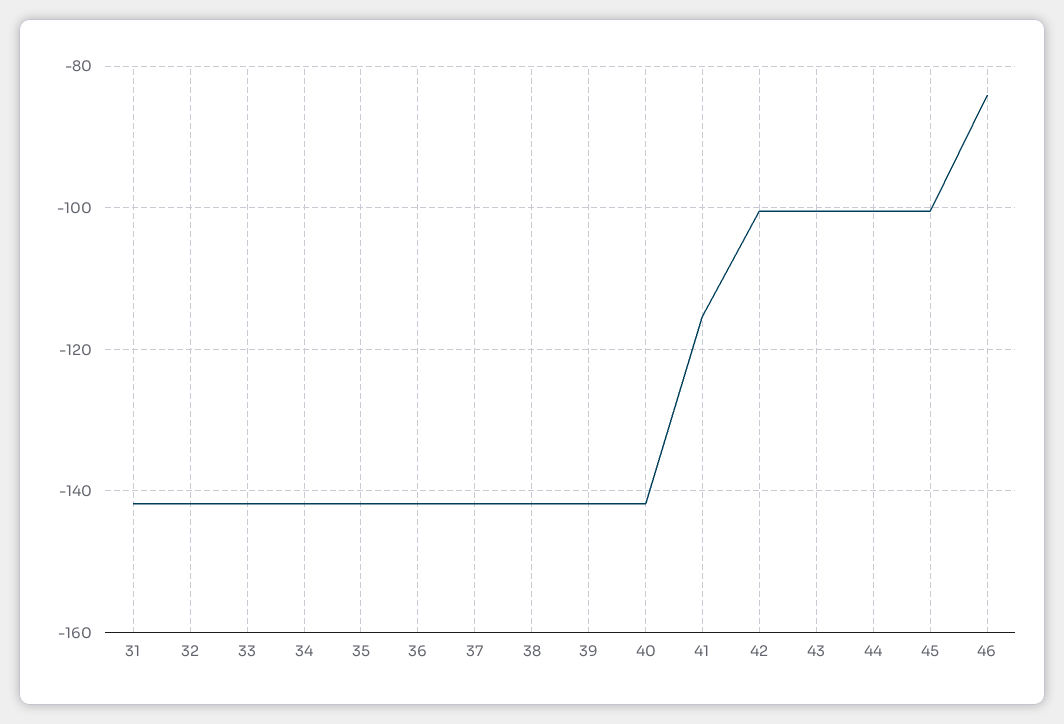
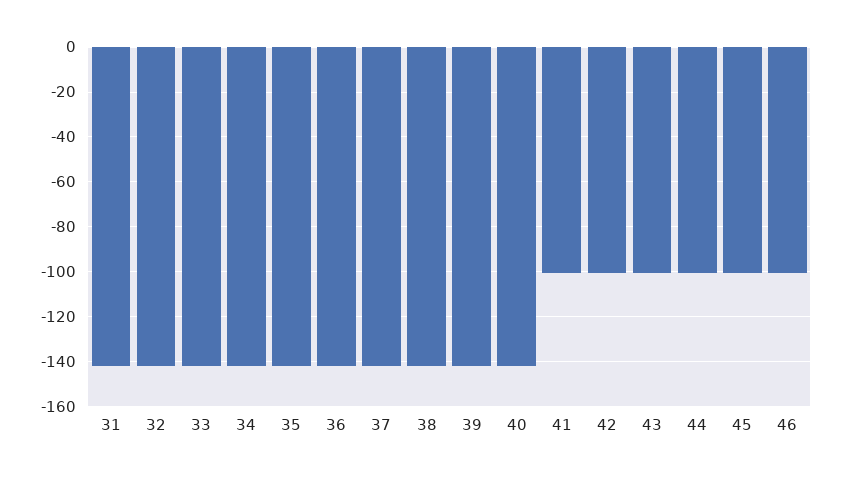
41: -116 -> -100
46: -84 -> -100

